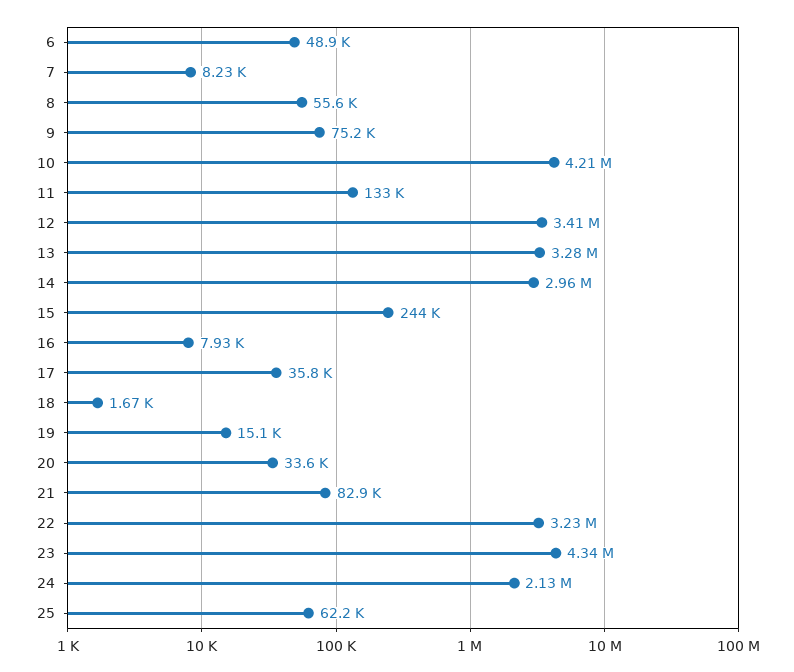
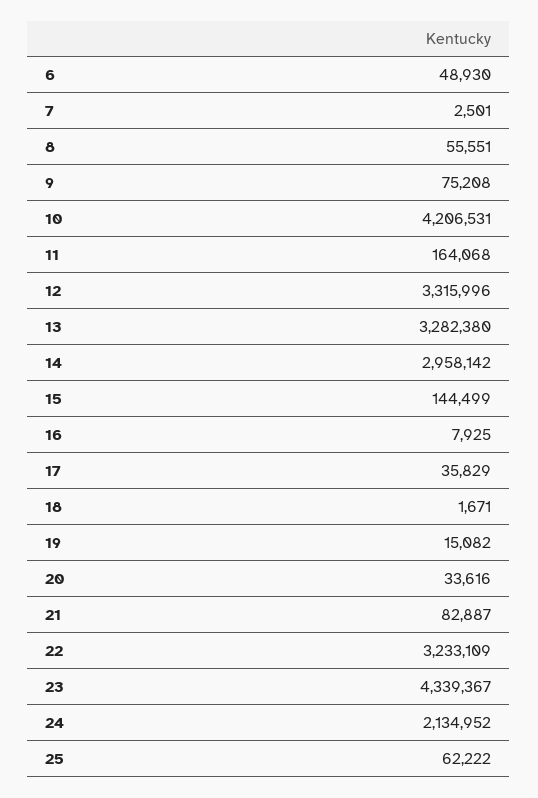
7: 8230 -> 2501
11: 133000 -> 164068
12: 3410000 -> 3315996
15: 244000 -> 144499

